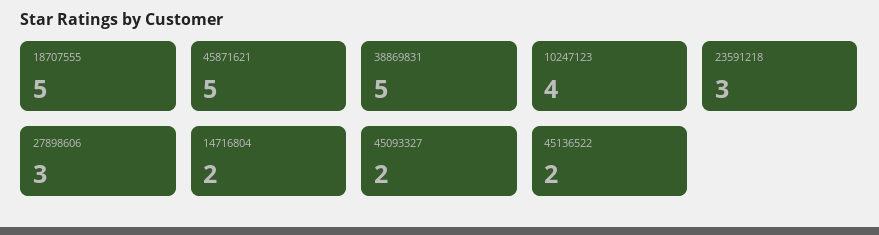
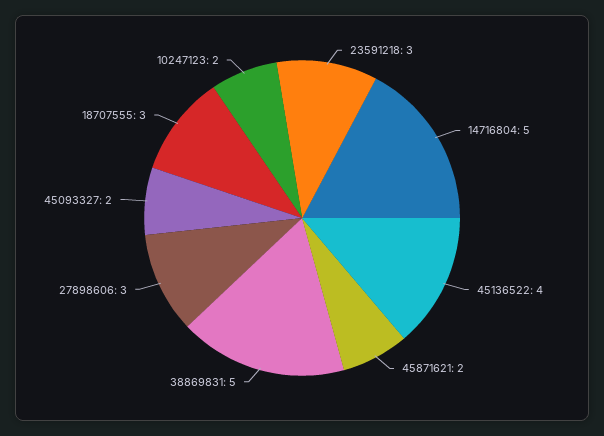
18707555: 5 -> 3
45871621: 5 -> 2
10247123: 4 -> 2
14716804: 2 -> 5
45136522: 2 -> 4

